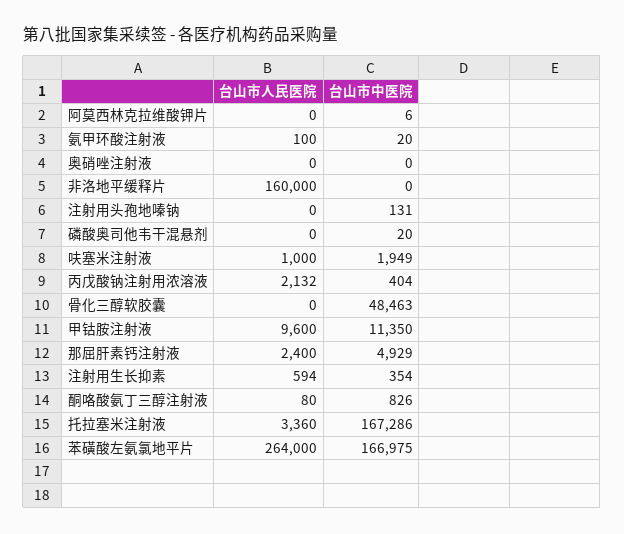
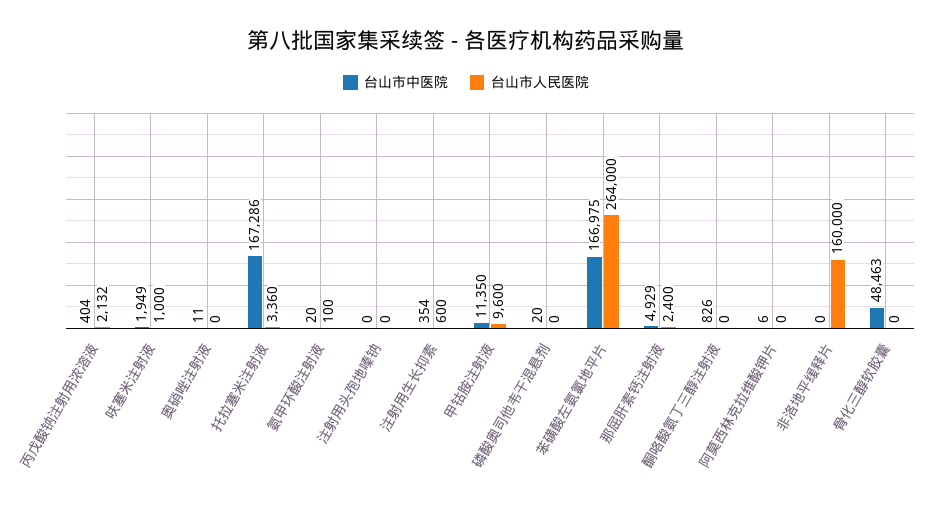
台山市中医院, 奥硝唑注射液: 0 -> 11
台山市中医院, 注射用头孢地嗪钠: 131 -> 0
台山市人民医院, 注射用生长抑素: 594 -> 600
台山市人民医院, 酮咯酸氨丁三醇注射液: 80 -> 0

